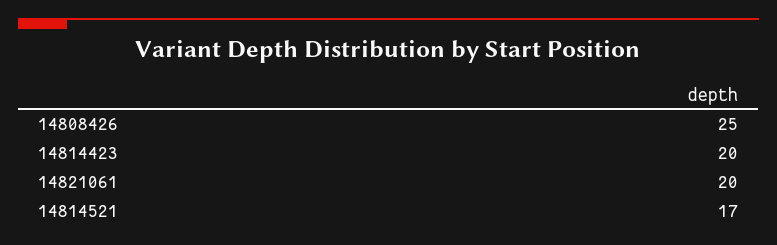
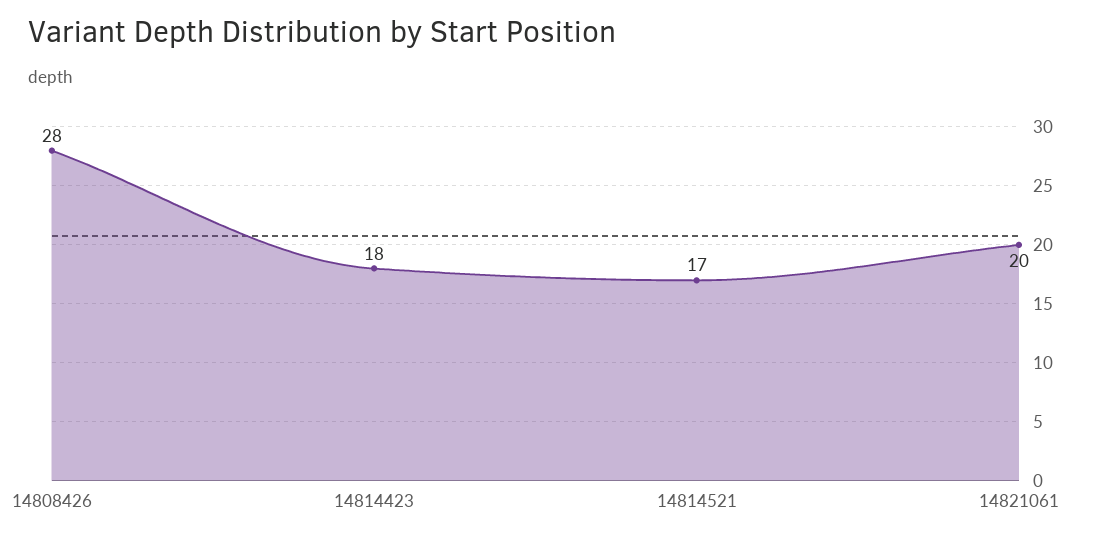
14808426: 25 -> 28
14814423: 20 -> 18

